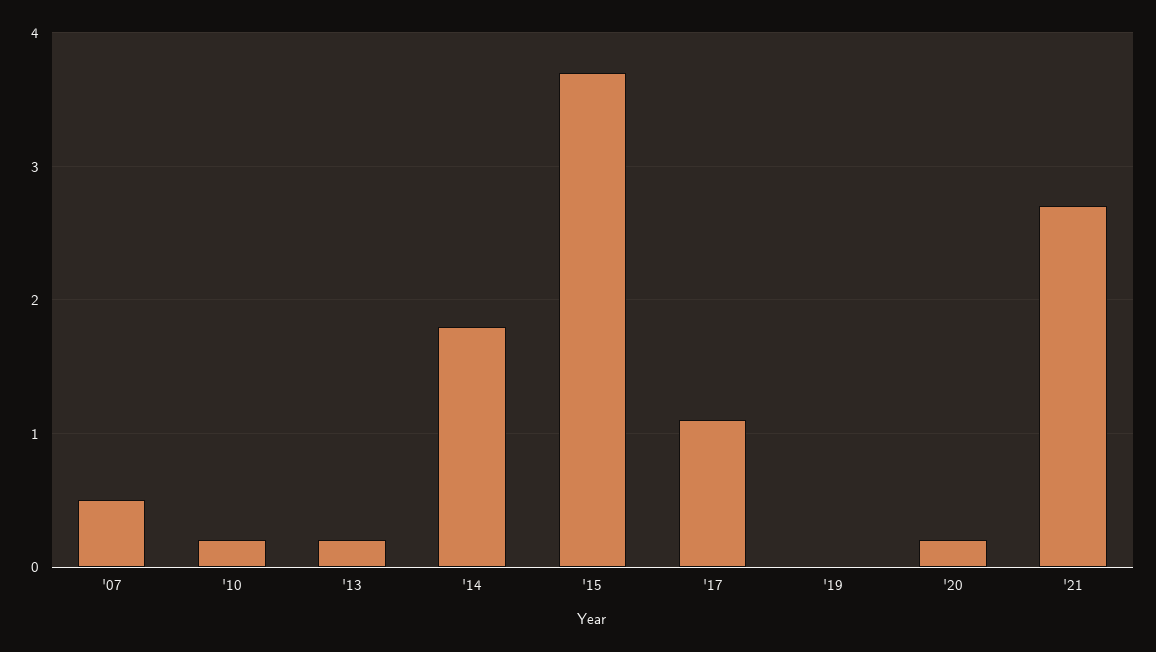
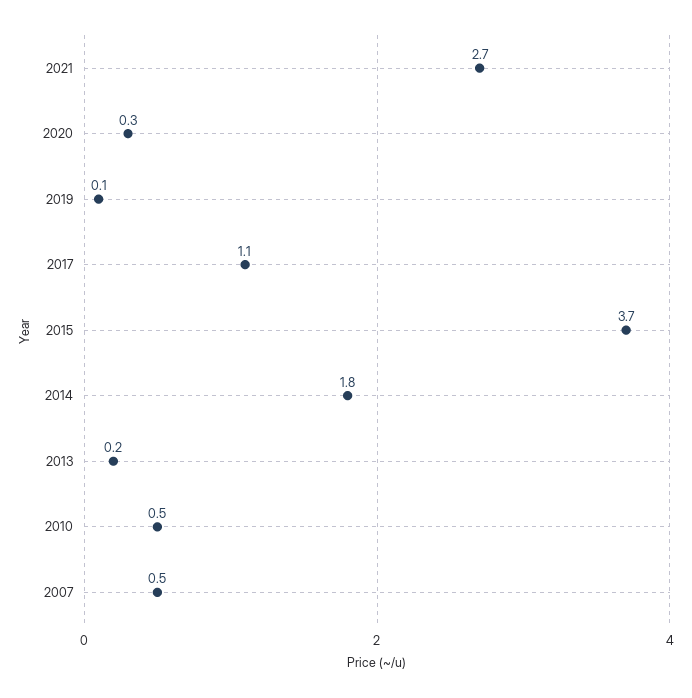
'10: 0.2 -> 0.5
'19: 0 -> 0.1
'20: 0.2 -> 0.3

